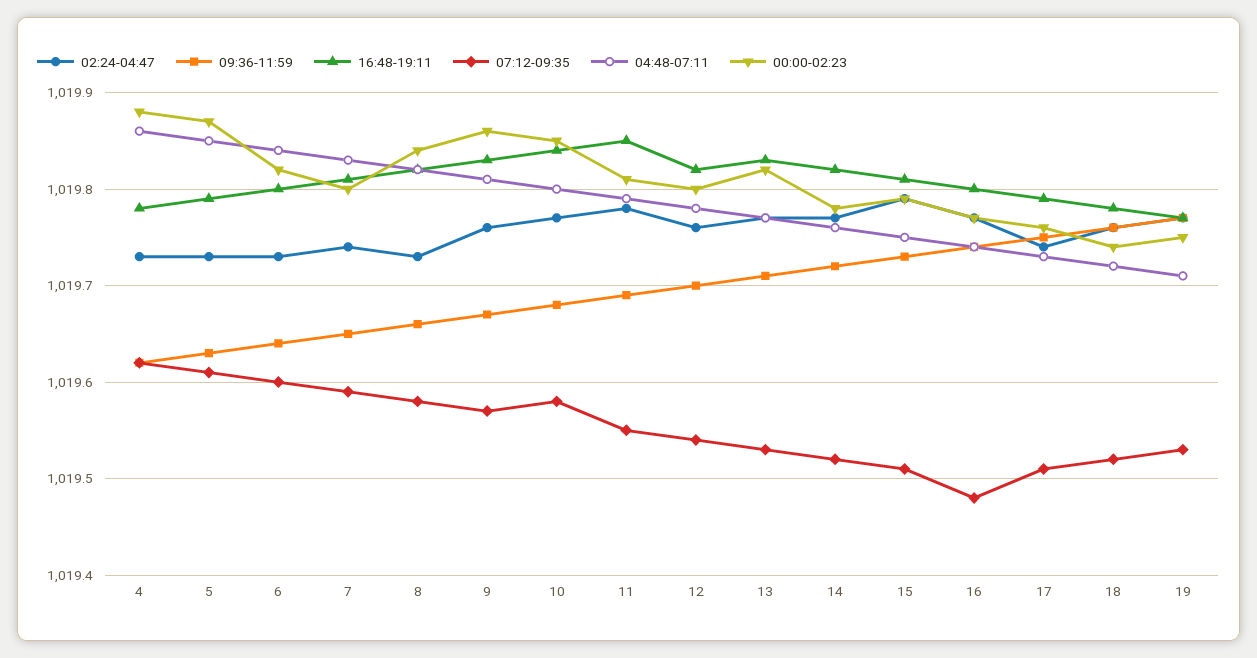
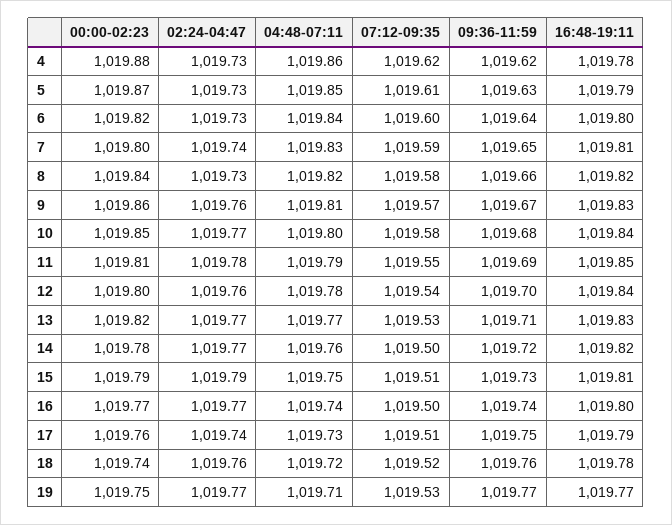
16:48-19:11, 12: 1019.82 -> 1019.84
07:12-09:35, 14: 1019.52 -> 1019.5
07:12-09:35, 16: 1019.48 -> 1019.5

